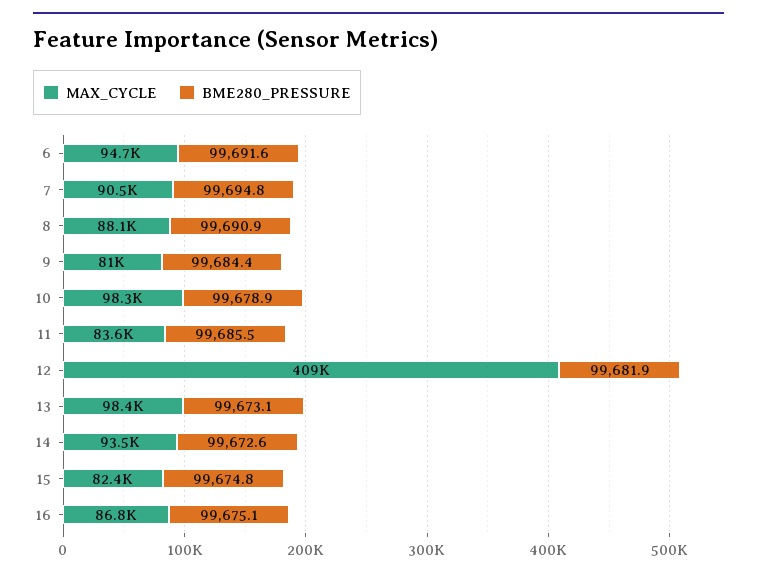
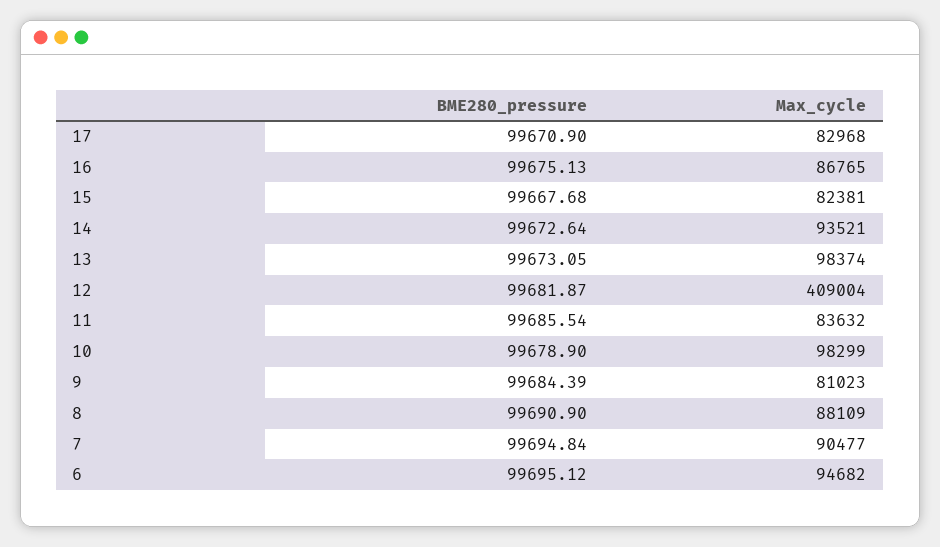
BME280_PRESSURE, 6: 99691.6 -> 99695.12
BME280_PRESSURE, 15: 99674.8 -> 99667.68
BME280_PRESSURE, 17: none -> 99670.9
MAX_CYCLE, 17: none -> 82968

